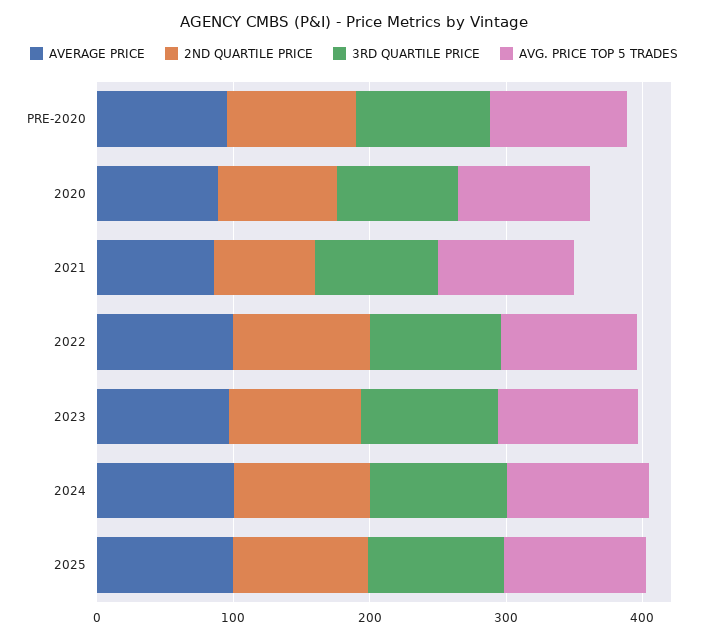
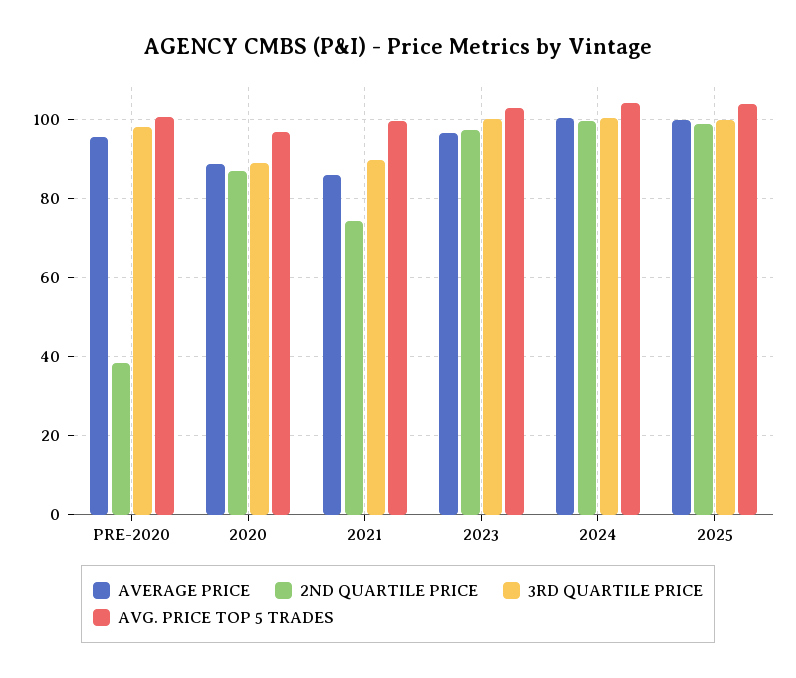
2ND QUARTILE PRICE, PRE-2020: 100 -> 38
AVERAGE PRICE, 2022: 100 -> none
2ND QUARTILE PRICE, 2022: 100 -> none
3RD QUARTILE PRICE, 2022: 100 -> none
AVG. PRICE TOP 5 TRADES, 2022: 100 -> none

